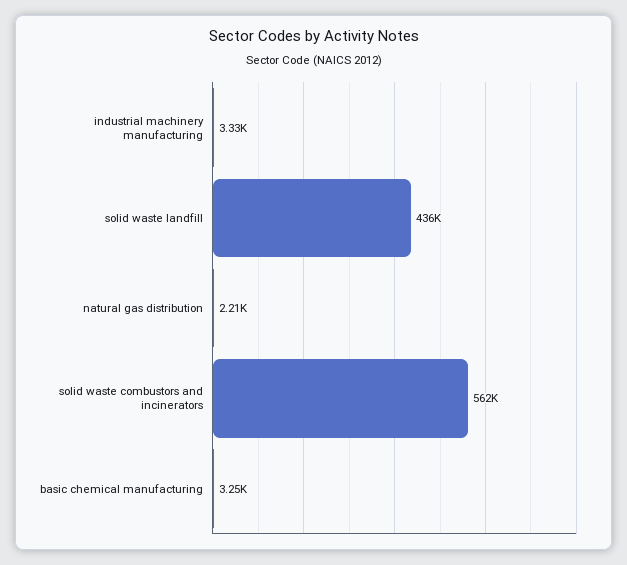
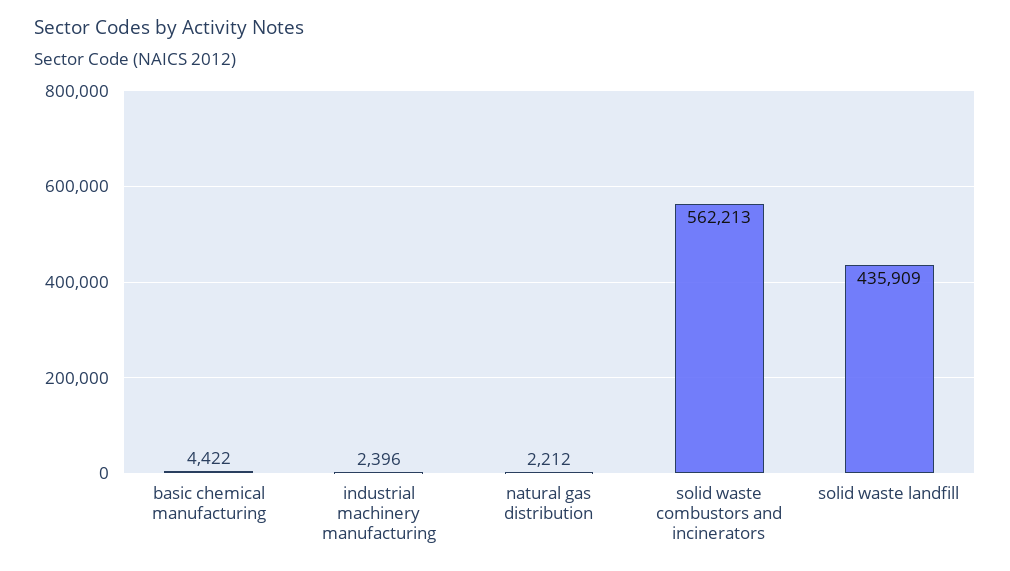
industrial machinery manufacturing: 3330 -> 2396
basic chemical manufacturing: 3250 -> 4422

